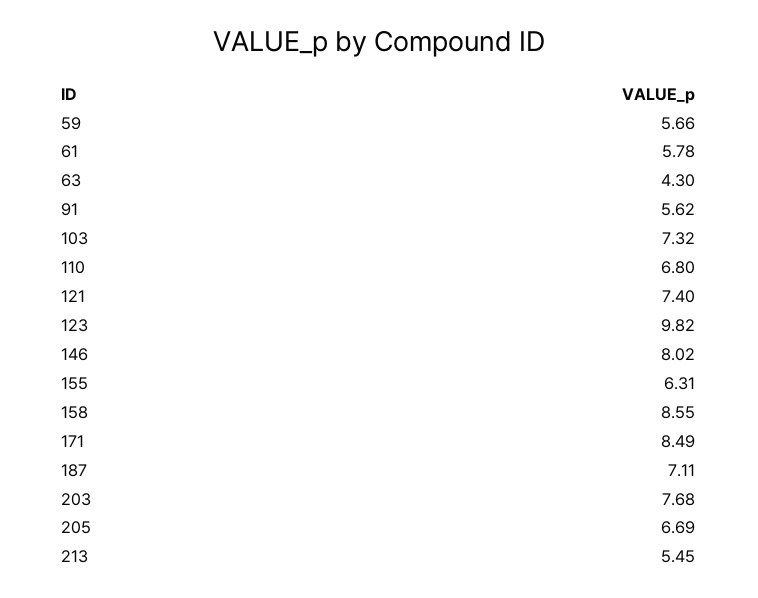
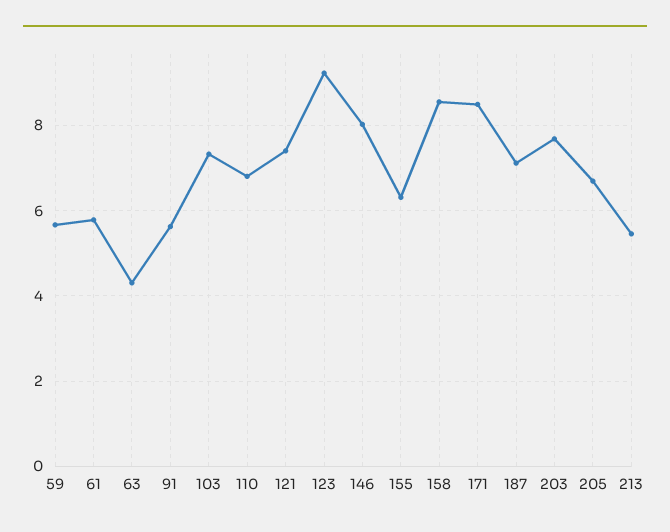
123: 9.82 -> 9.2

